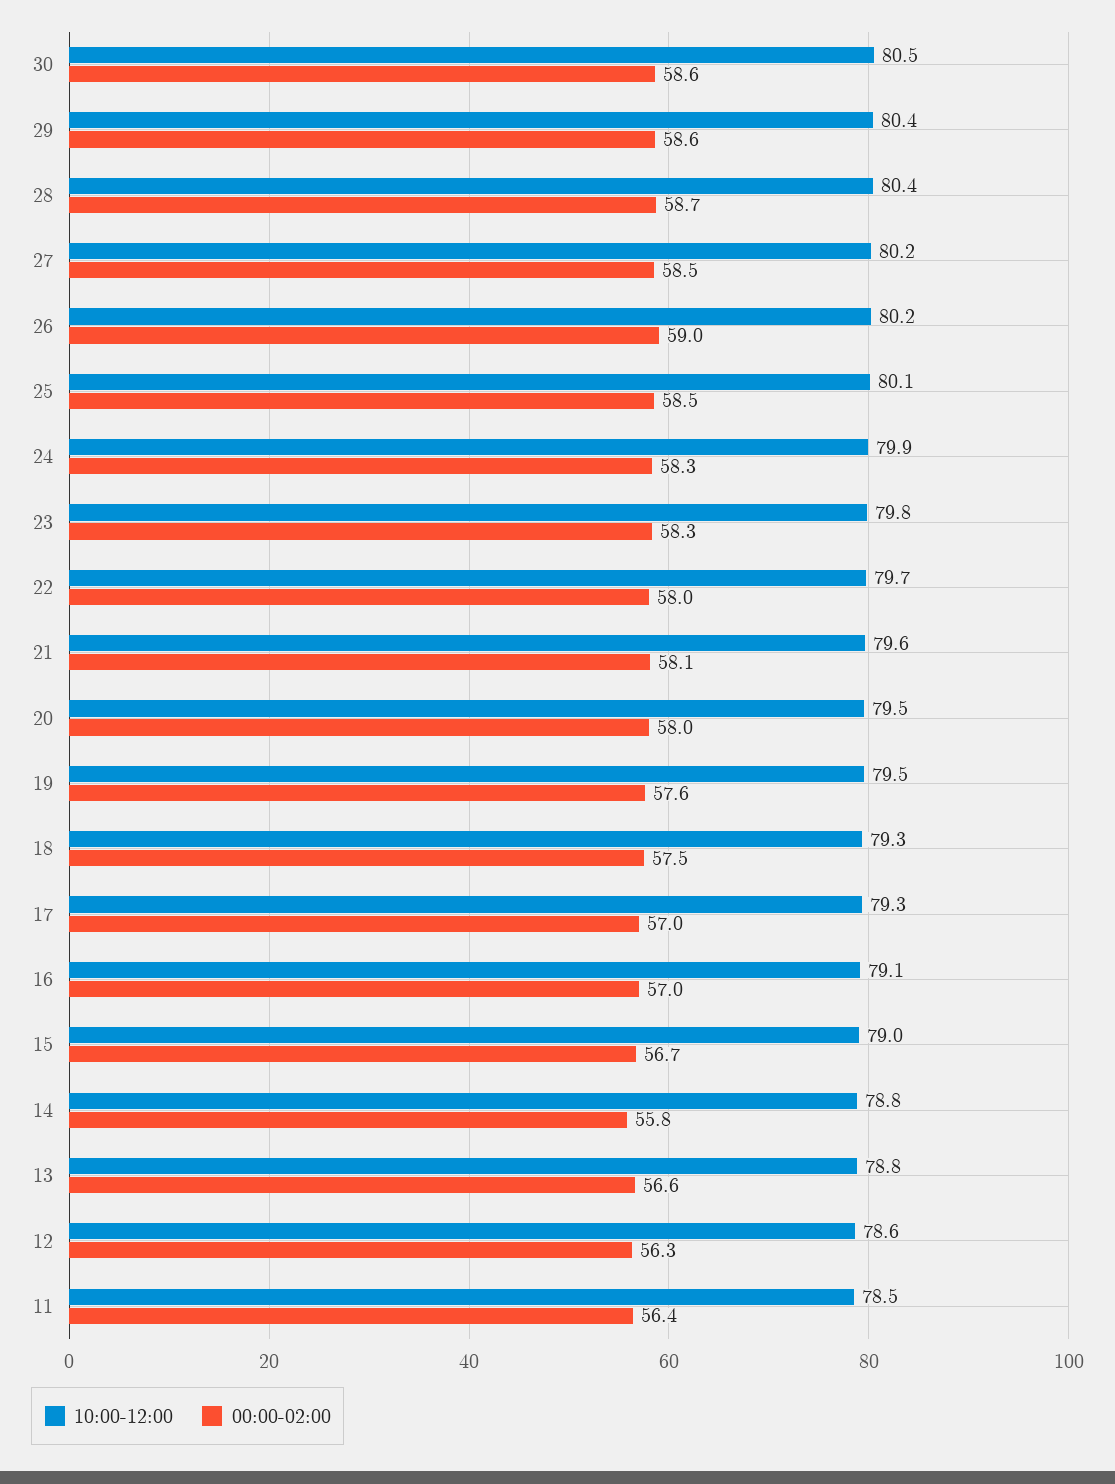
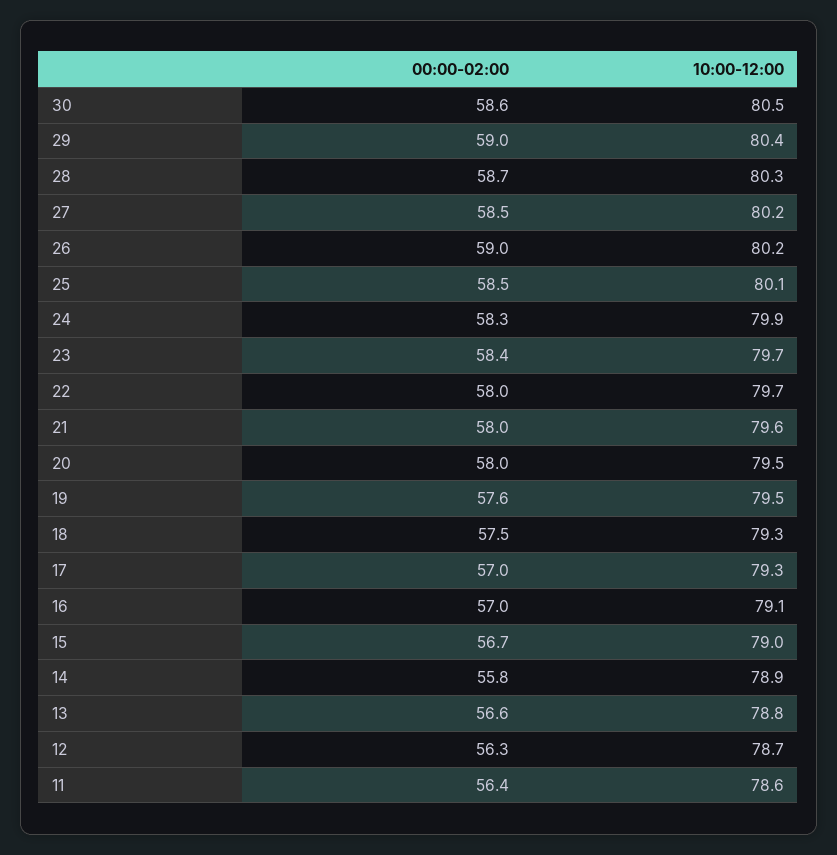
00:00-02:00, 29: 58.6 -> 59
10:00-12:00, 28: 80.4 -> 80.3
10:00-12:00, 23: 79.8 -> 79.7
00:00-02:00, 23: 58.3 -> 58.4
00:00-02:00, 21: 58.1 -> 58
10:00-12:00, 14: 78.8 -> 78.9
10:00-12:00, 12: 78.6 -> 78.7
10:00-12:00, 11: 78.5 -> 78.6

